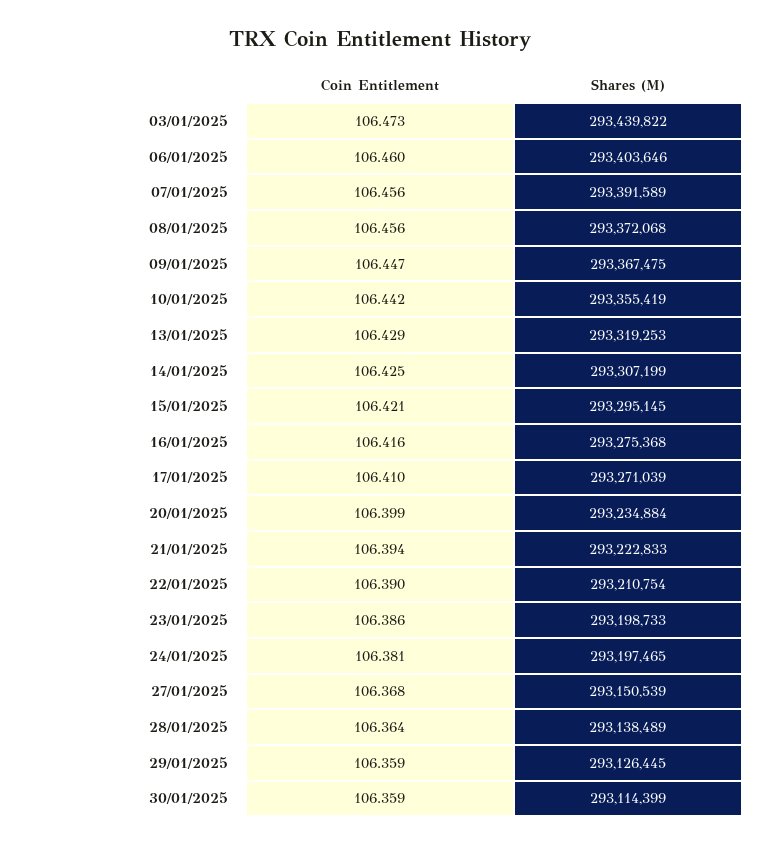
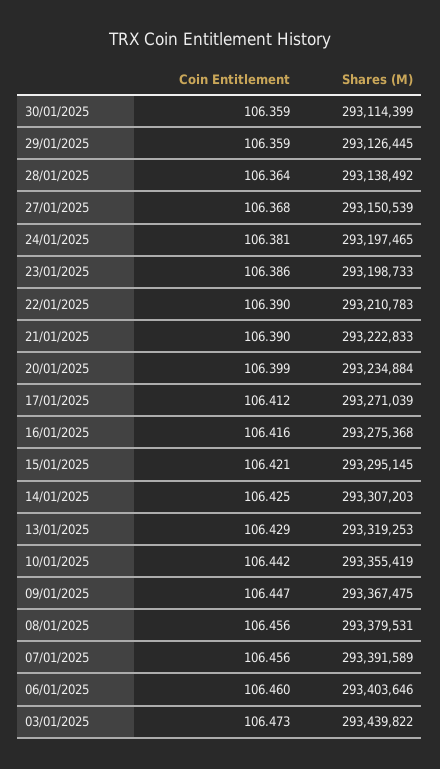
Shares (M), 08/01/2025: 293372068 -> 293379531
Shares (M), 14/01/2025: 293307199 -> 293307203
Coin Entitlement, 17/01/2025: 106.41 -> 106.412
Coin Entitlement, 21/01/2025: 106.394 -> 106.39
Shares (M), 22/01/2025: 293210754 -> 293210783
Shares (M), 28/01/2025: 293138489 -> 293138492

